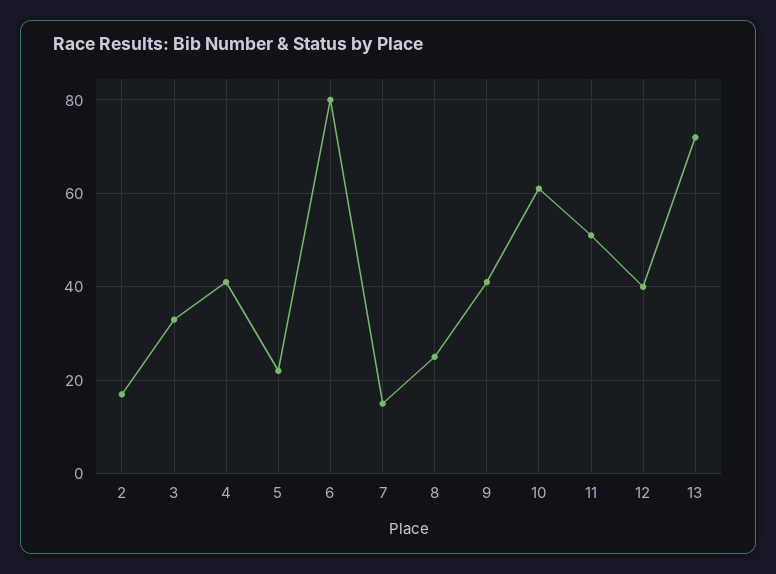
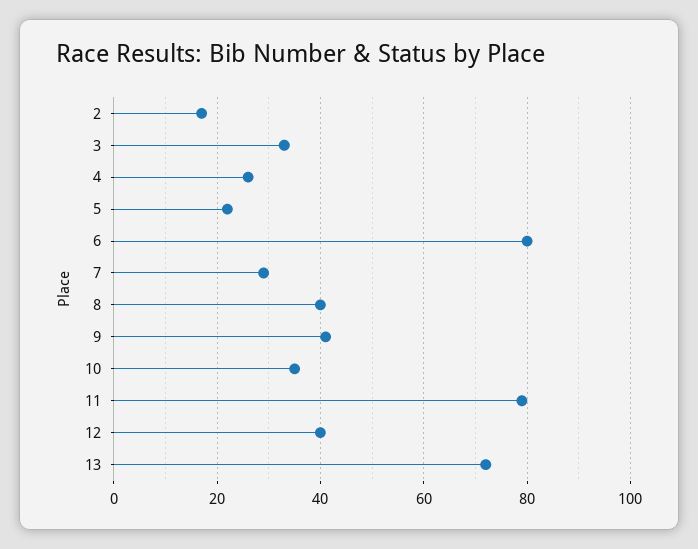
4: 40 -> 25
7: 15 -> 30
8: 25 -> 40
10: 60 -> 35
11: 50 -> 80

